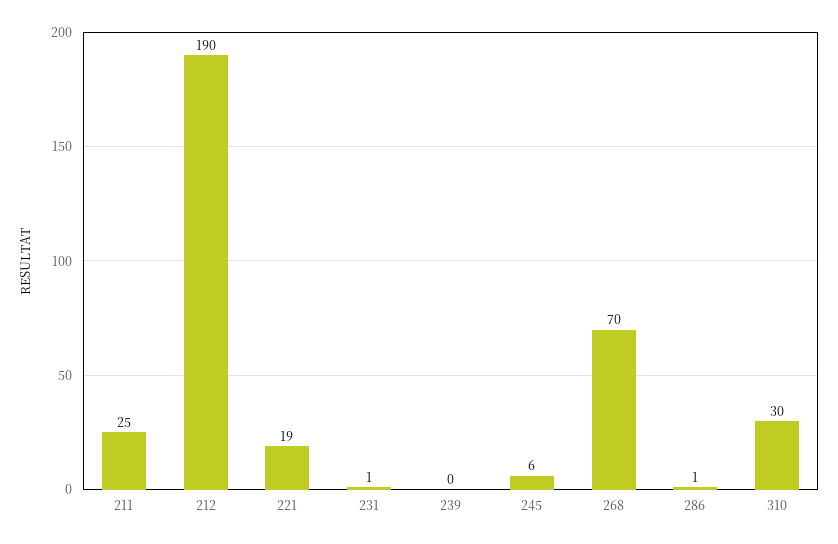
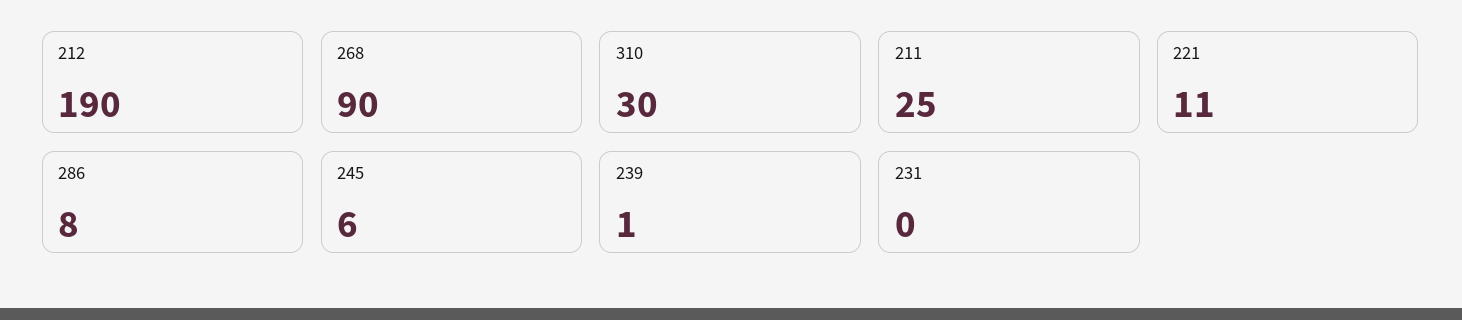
221: 19 -> 11
231: 1 -> 0
239: 0 -> 1
268: 70 -> 90
286: 1 -> 8

